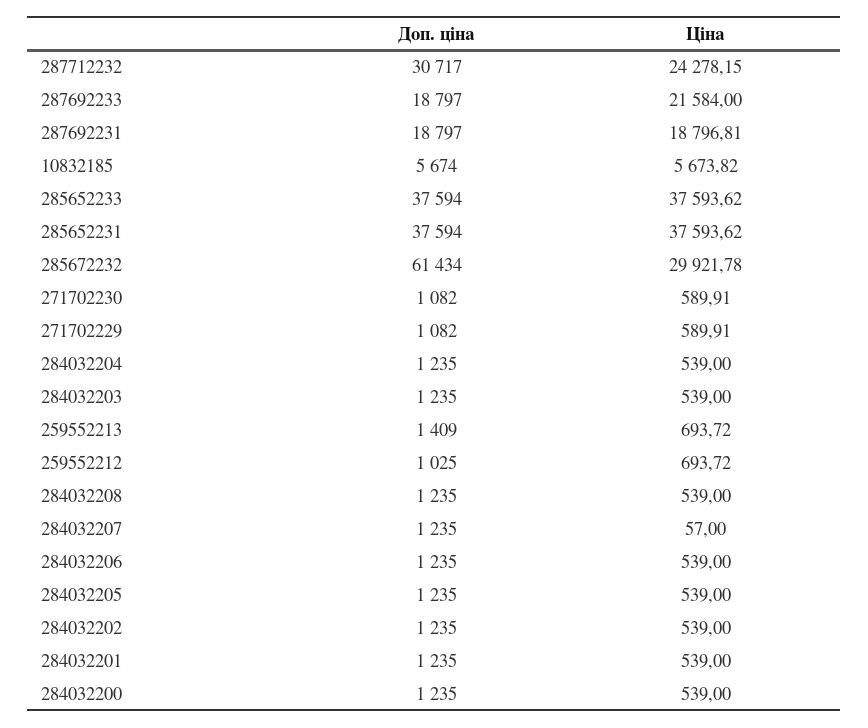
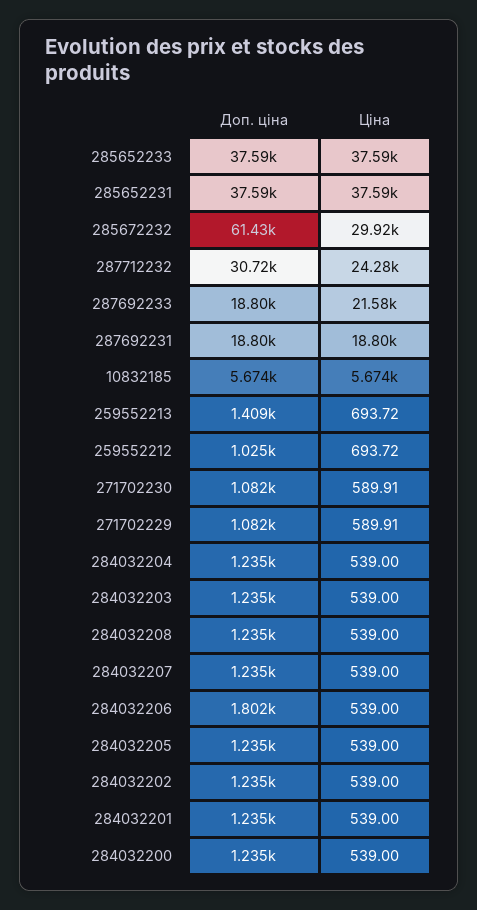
Ціна, 284032207: 57 -> 539
Доп. ціна, 284032206: 1235 -> 1802

